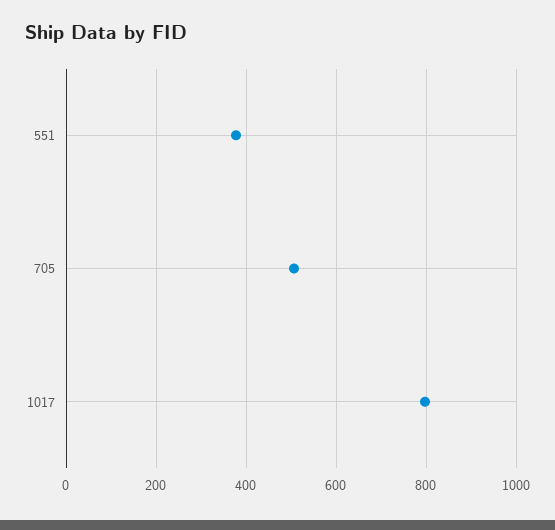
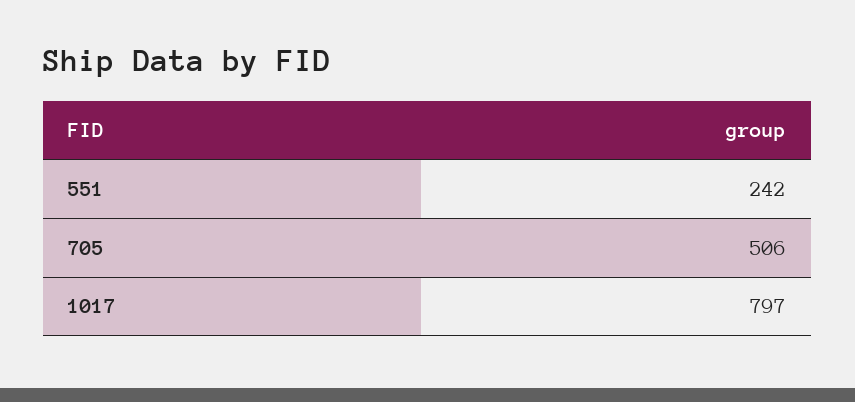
551: 380 -> 242

